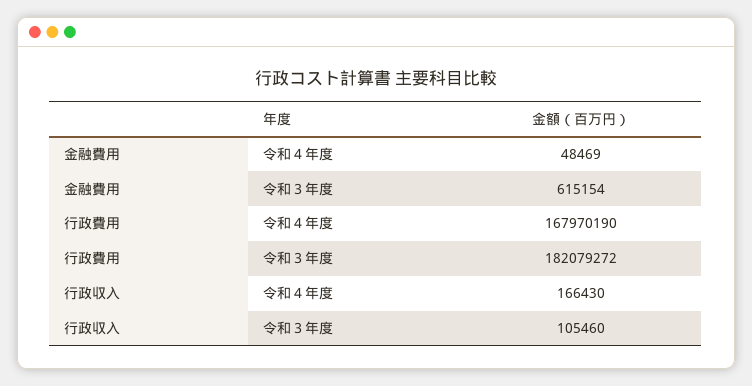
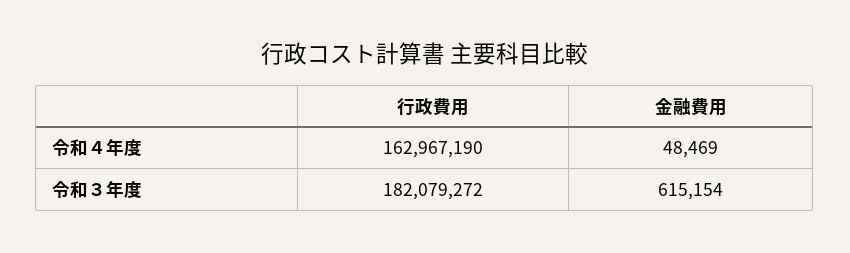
行政費用, 令和４年度: 167970190 -> 162967190
行政収入, 令和４年度: 166430 -> none
行政収入, 令和３年度: 105460 -> none

